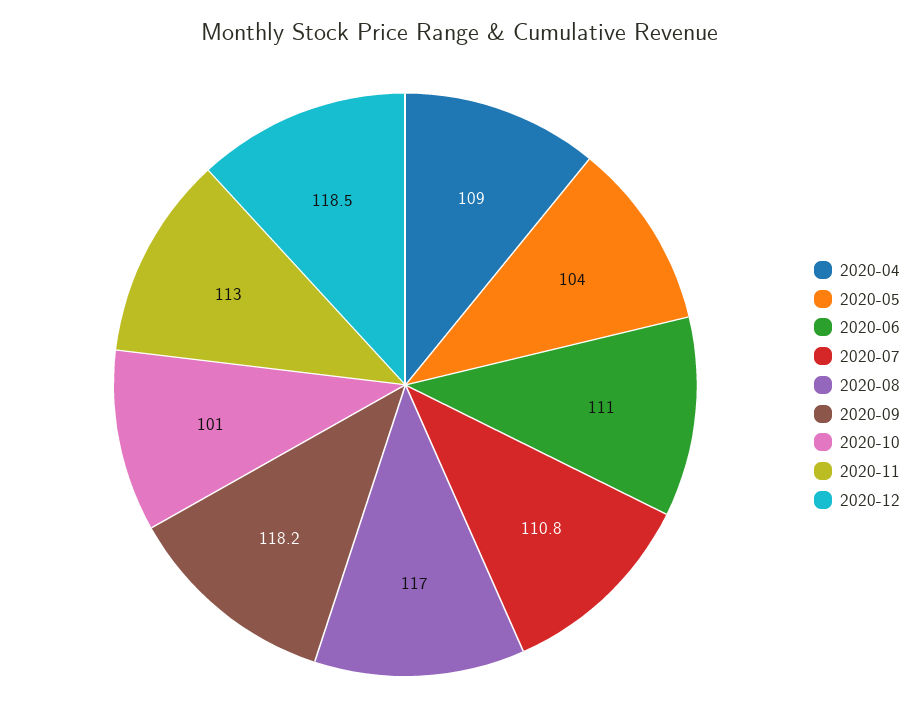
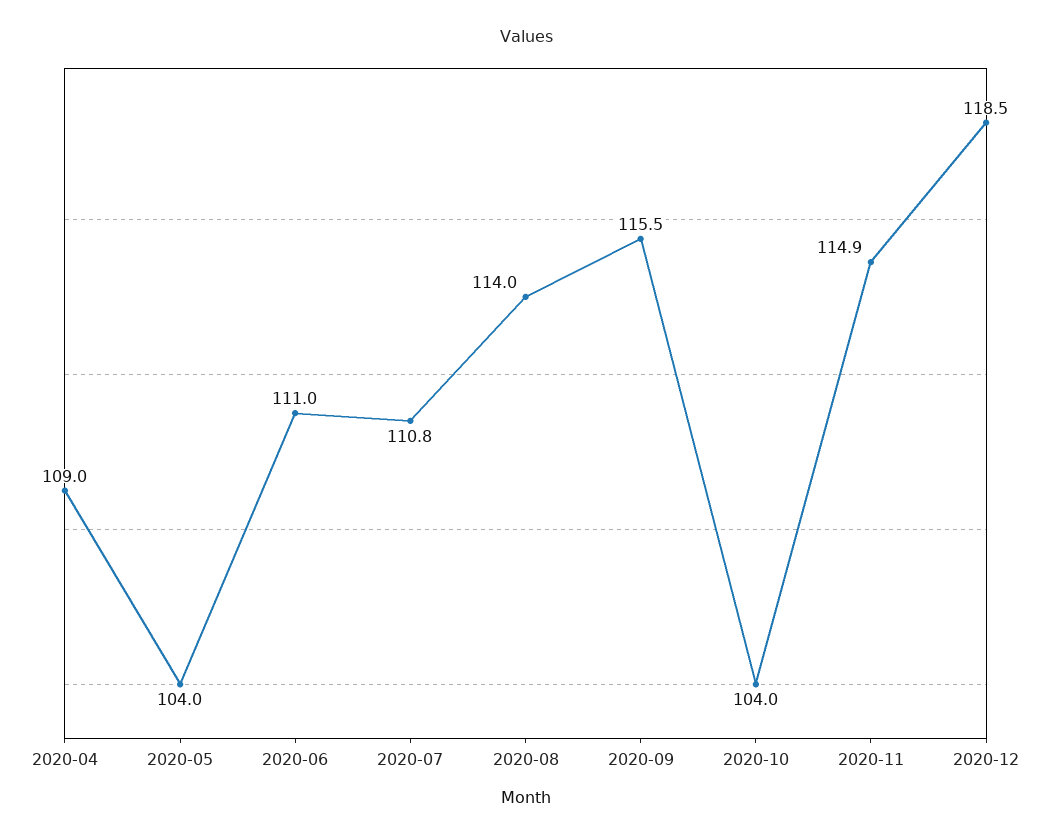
2020-08: 117 -> 114
2020-09: 118.2 -> 115.5
2020-10: 101 -> 104
2020-11: 113 -> 114.9

